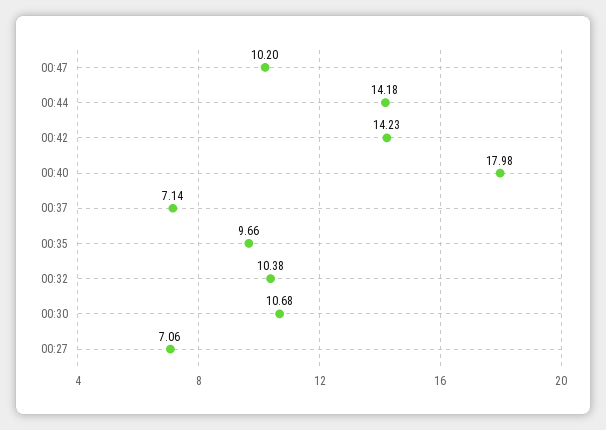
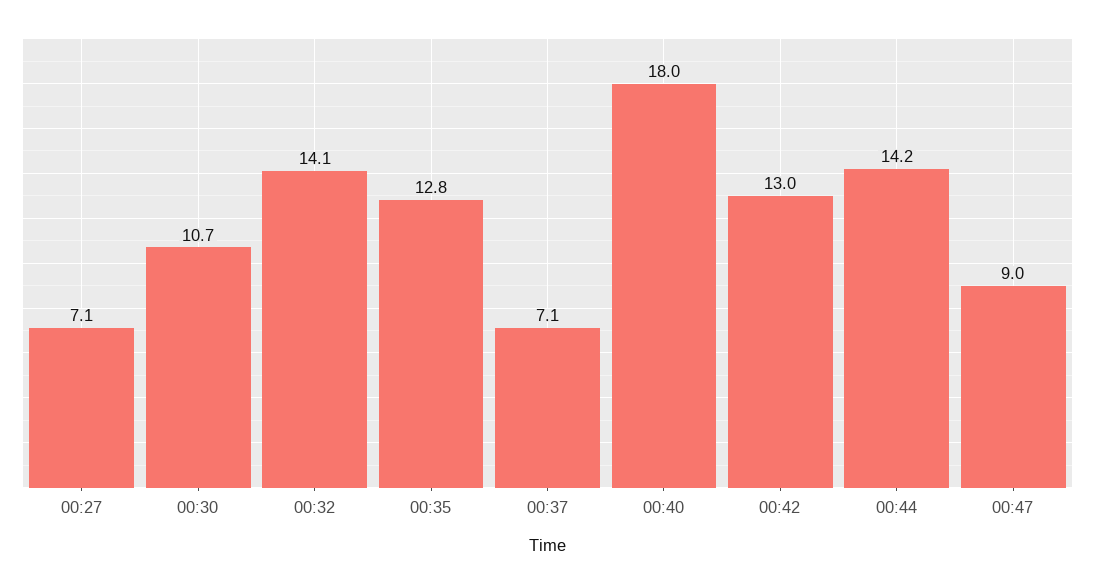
00:47: 10.2 -> 9
00:42: 14.23 -> 13
00:35: 9.66 -> 12.8
00:32: 10.38 -> 14.1

